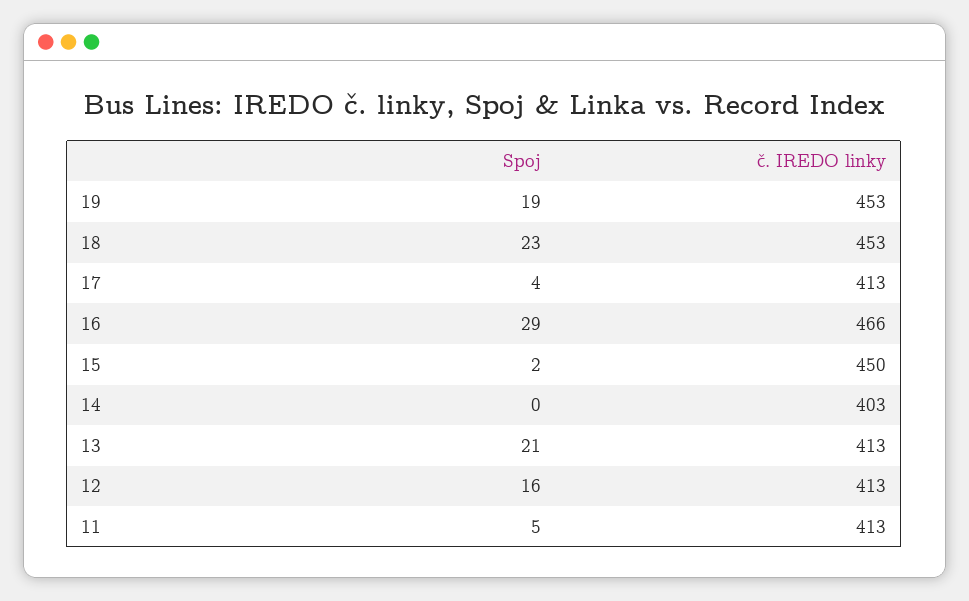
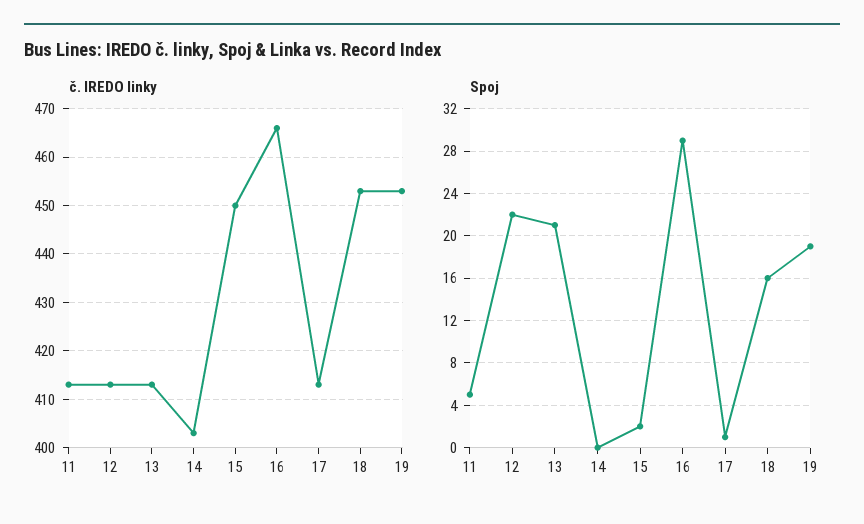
Spoj, 18: 23 -> 16
Spoj, 17: 4 -> 1
Spoj, 12: 16 -> 22

